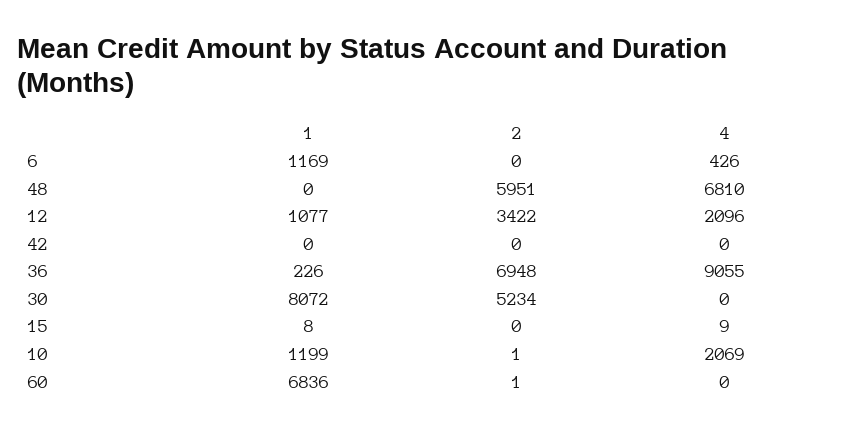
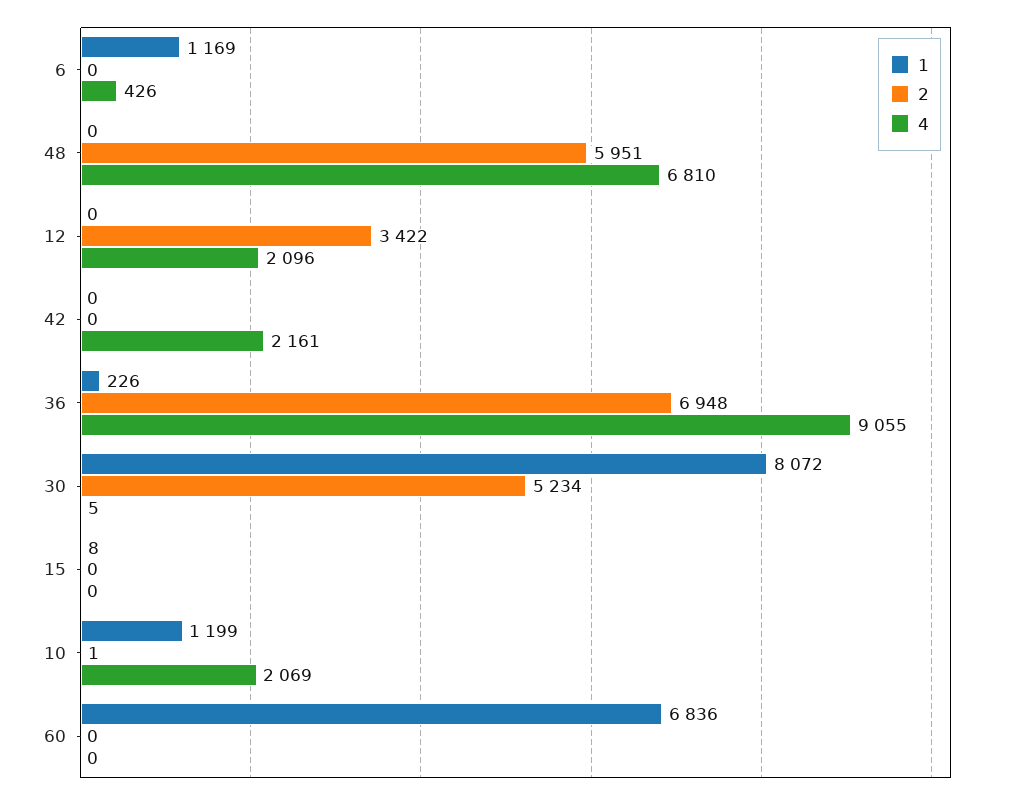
1, 12: 1077 -> 0
4, 42: 0 -> 2161
4, 30: 0 -> 5
4, 15: 9 -> 0
2, 60: 1 -> 0

